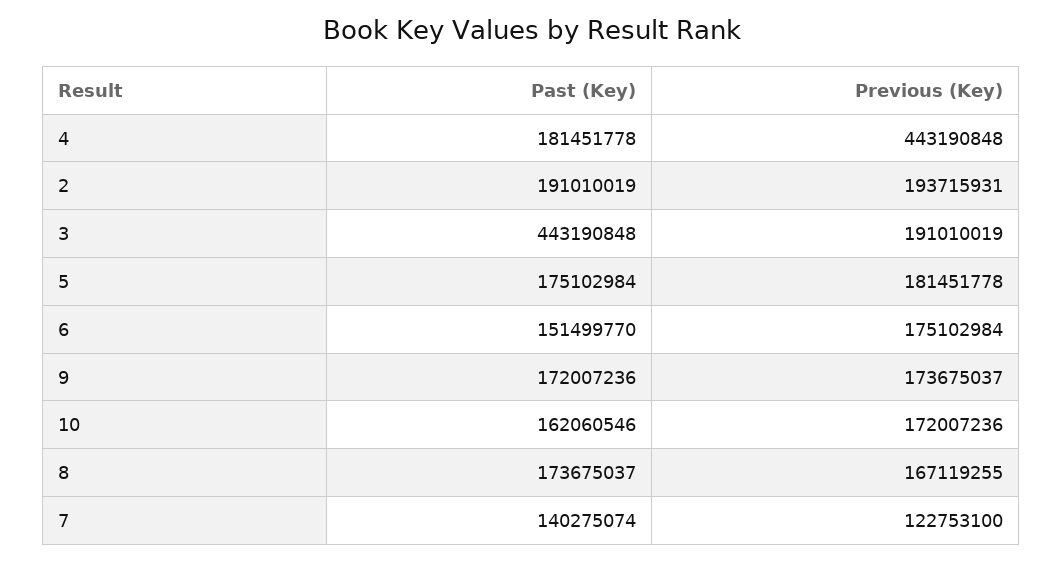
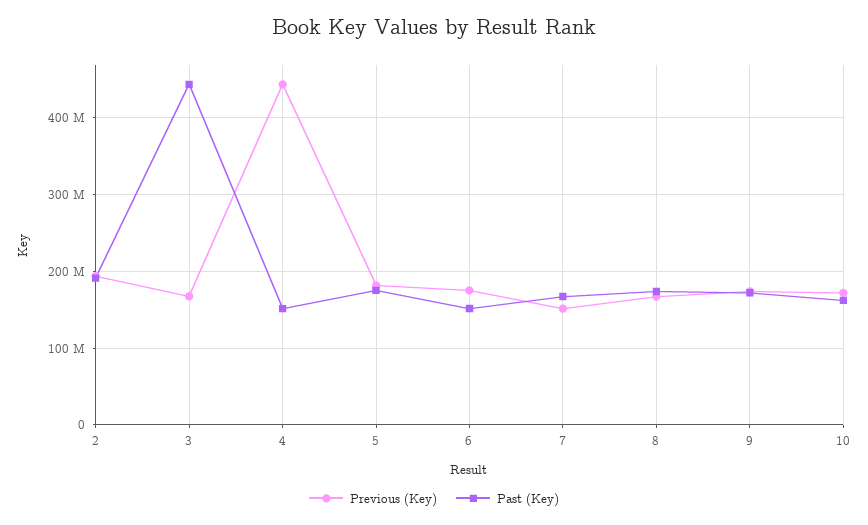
Past (Key), 4: 181451778 -> 150000000
Previous (Key), 3: 191010019 -> 170000000
Past (Key), 7: 140275074 -> 170000000
Previous (Key), 7: 122753100 -> 150000000

